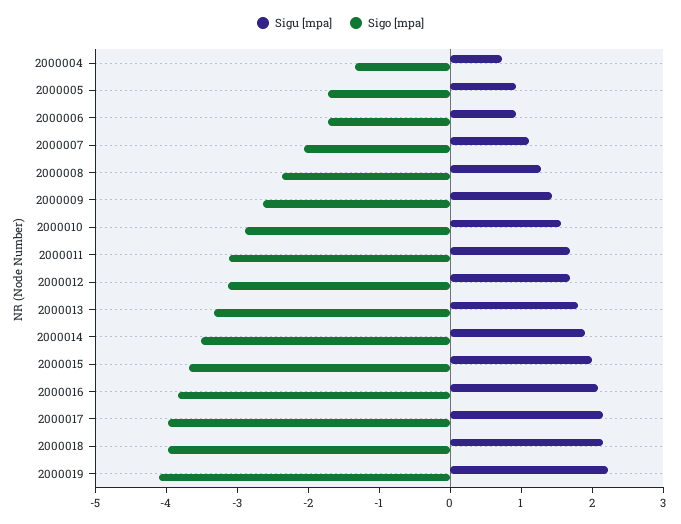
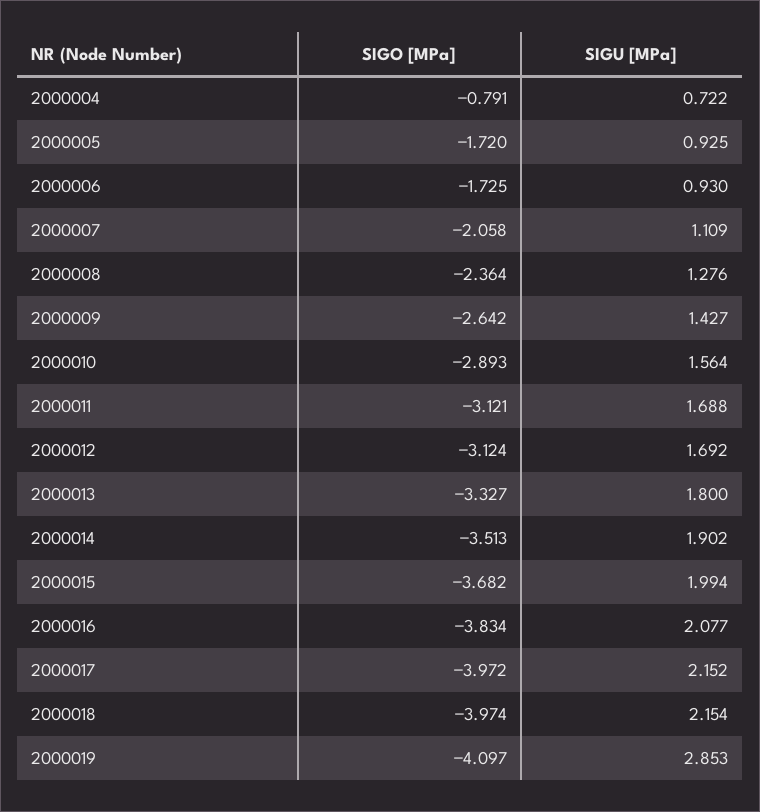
Sigo [mpa], 2000004: -1.4 -> -0.791
Sigu [mpa], 2000019: 2.2 -> 2.853

